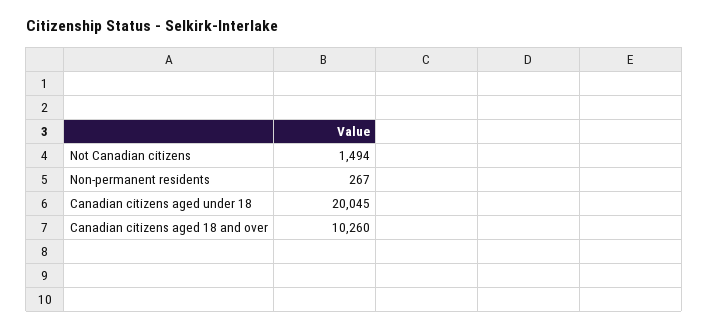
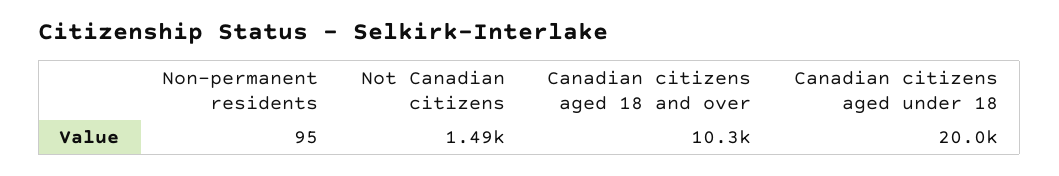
Non-permanent residents: 267 -> 95

